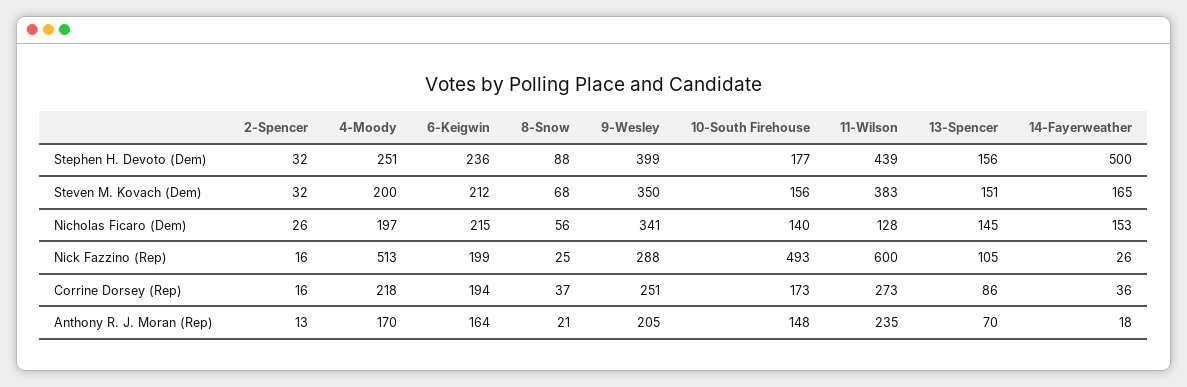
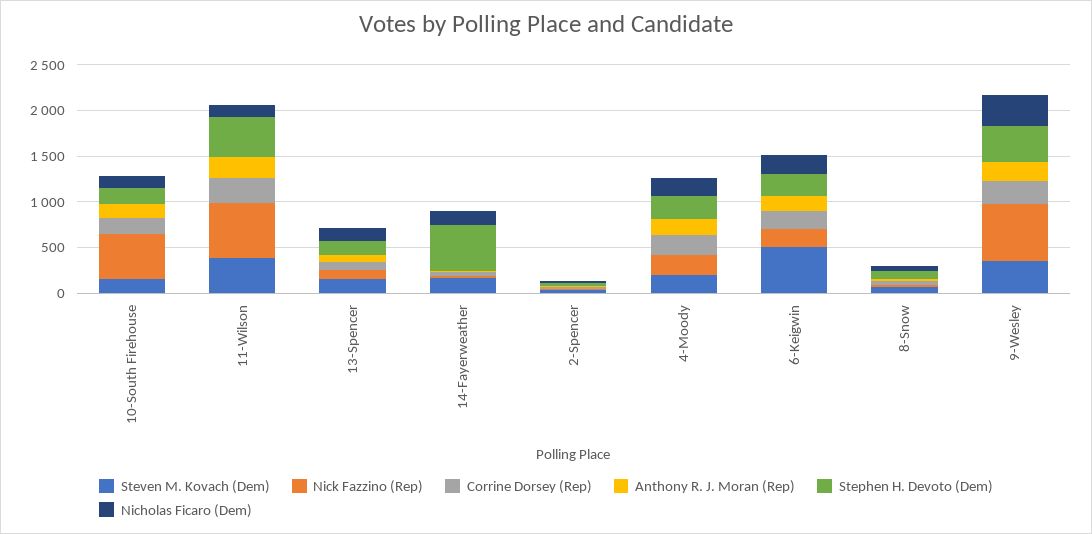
Steven M. Kovach (Dem), 6-Keigwin: 212 -> 500
Nick Fazzino (Rep), 4-Moody: 513 -> 200
Nick Fazzino (Rep), 9-Wesley: 288 -> 600

